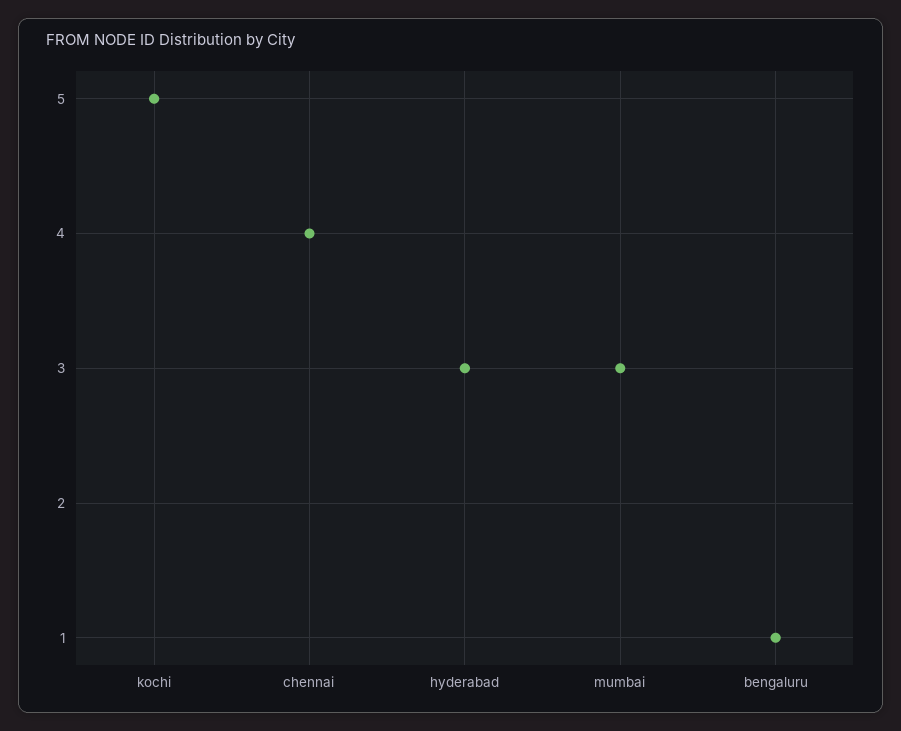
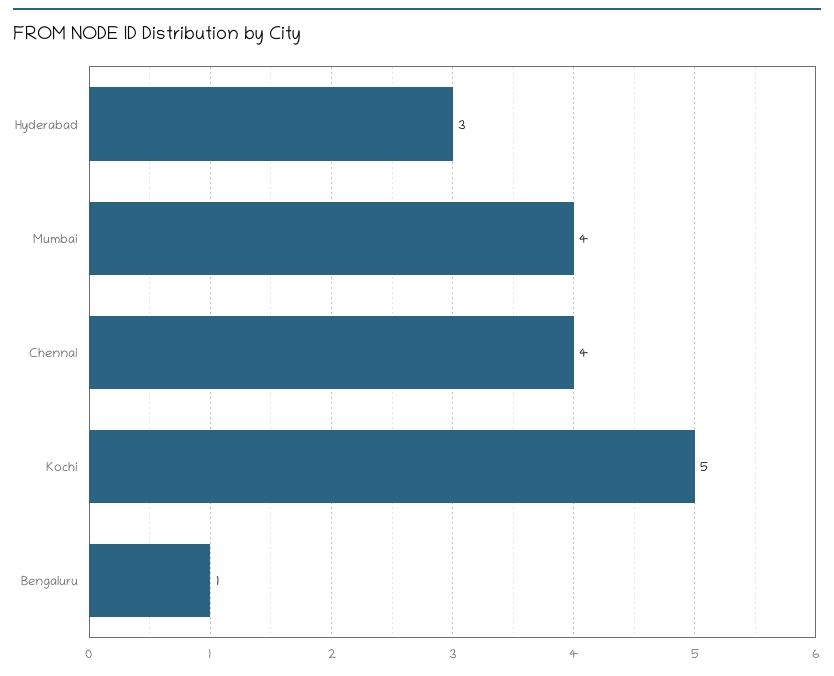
mumbai: 3 -> 4

